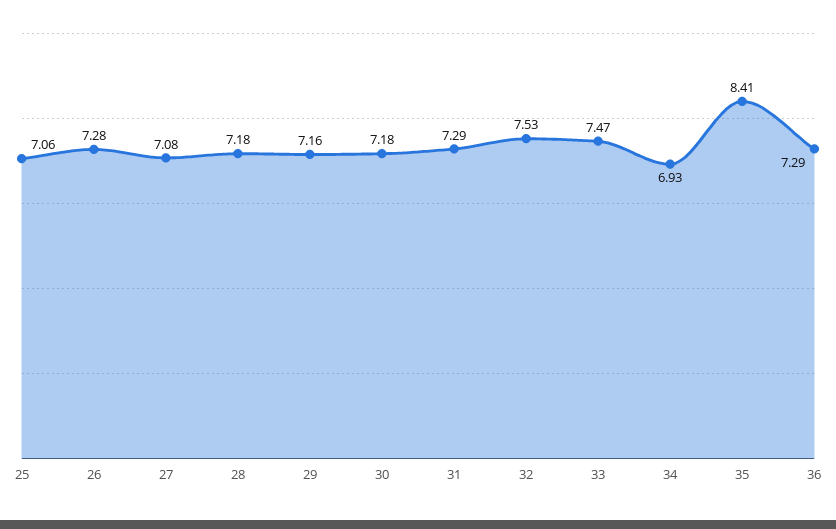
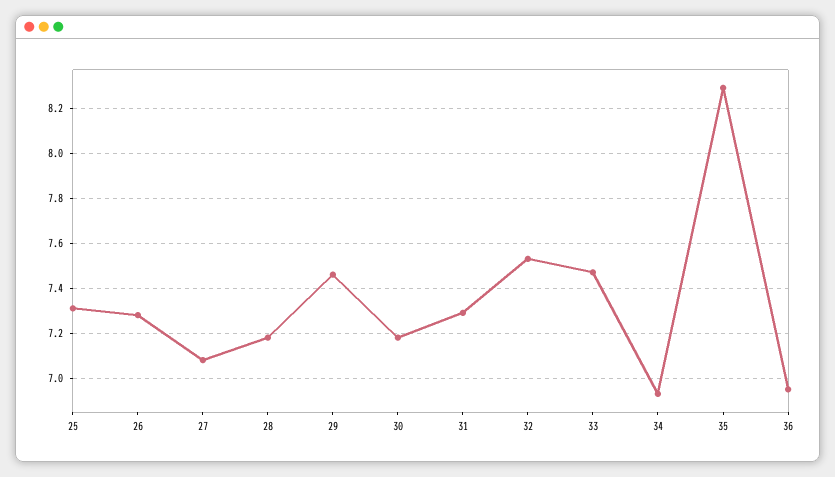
25: 7.06 -> 7.3
29: 7.16 -> 7.45
35: 8.41 -> 8.3
36: 7.29 -> 6.95

